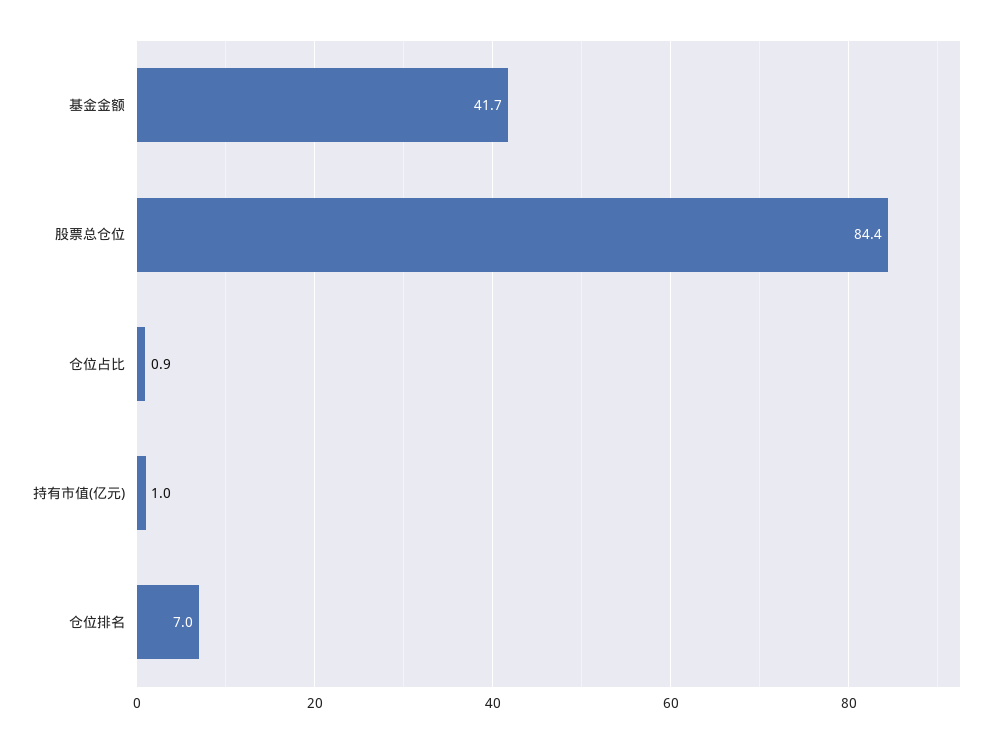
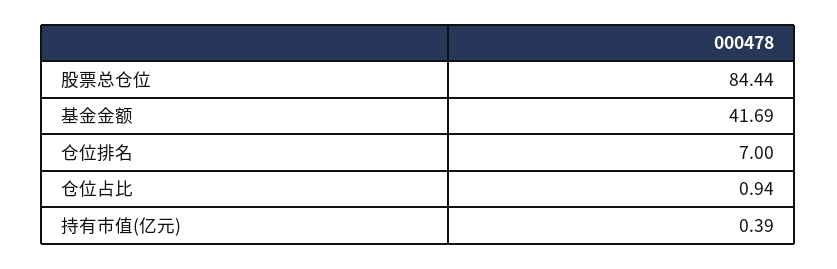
持有市值(亿元): 1 -> 0.39

